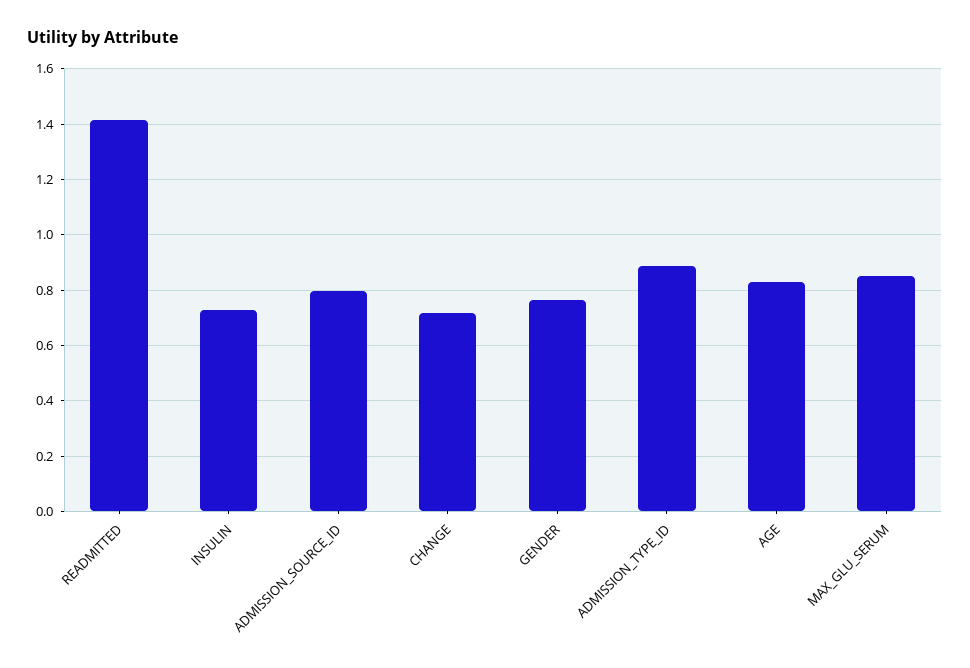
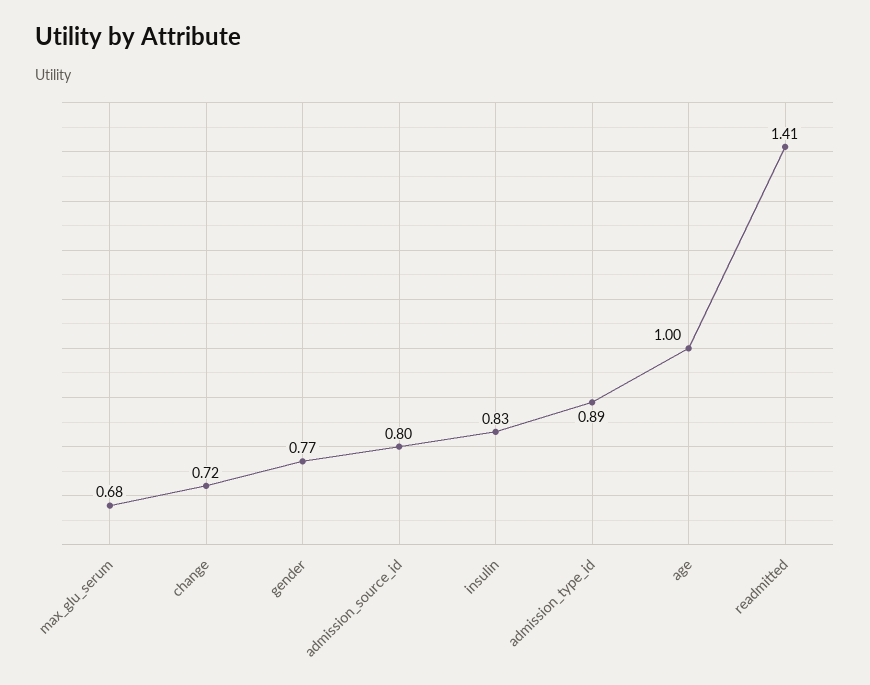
INSULIN: 0.725 -> 0.83
AGE: 0.825 -> 1
MAX_GLU_SERUM: 0.85 -> 0.68

